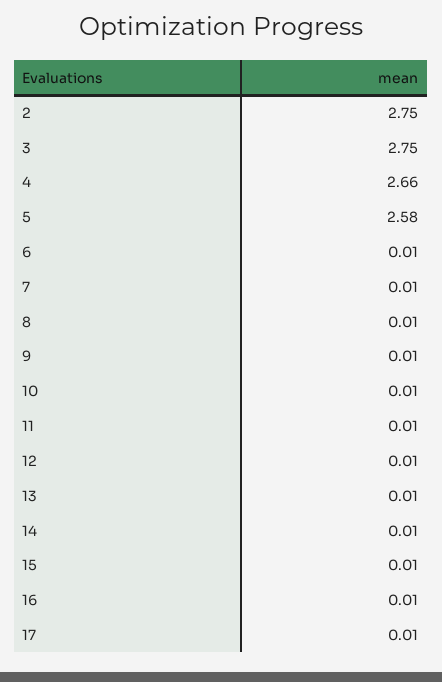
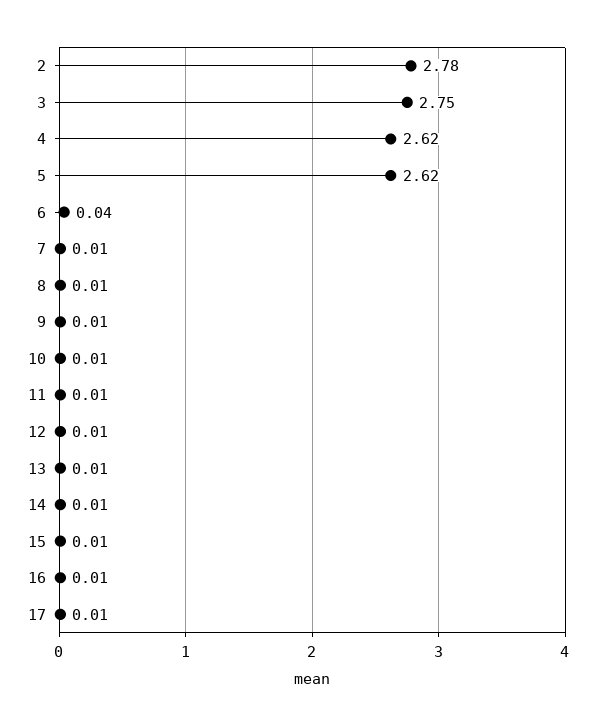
2: 2.75 -> 2.78
4: 2.66 -> 2.62
5: 2.58 -> 2.62
6: 0.01 -> 0.04

